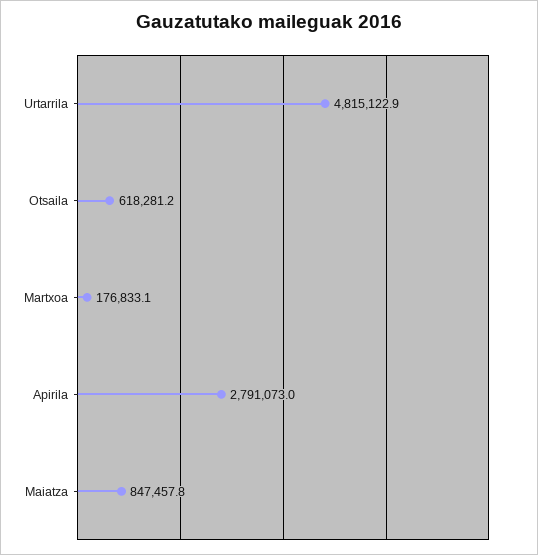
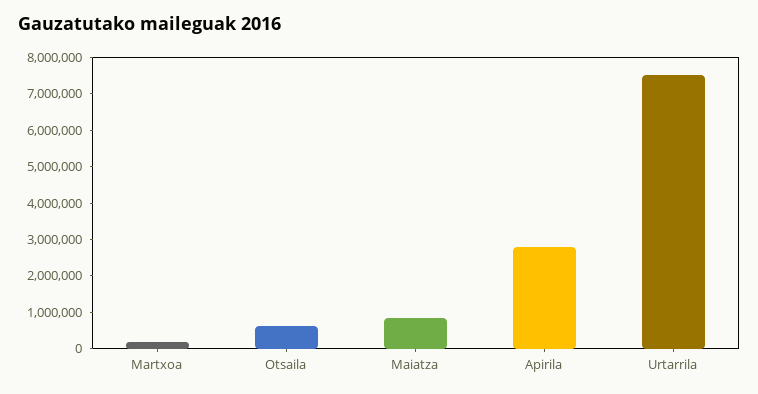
Urtarrila: 4815122.9 -> 7500000

